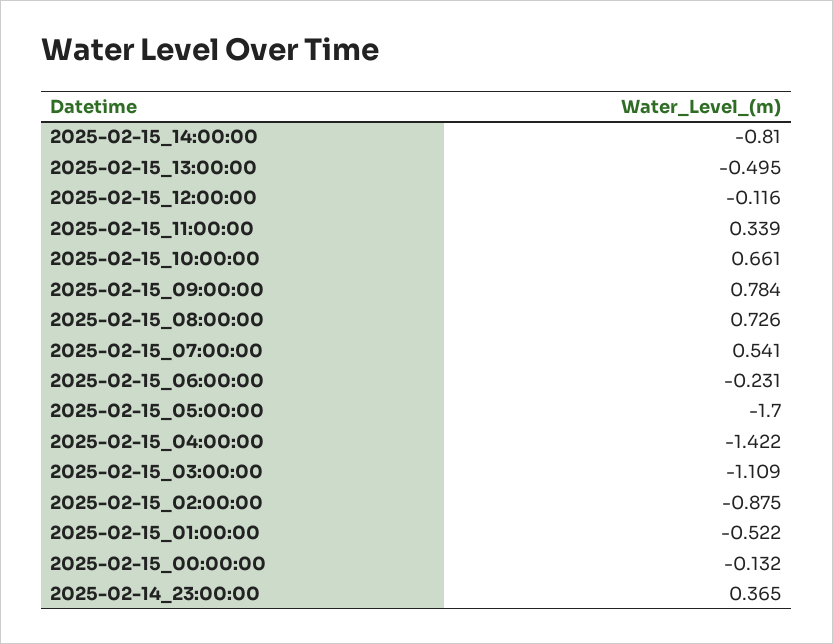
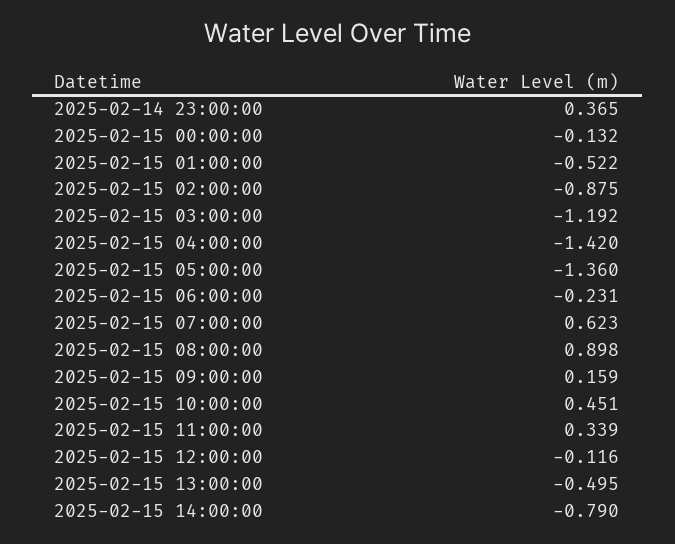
2025-02-15_14:00:00: -0.81 -> -0.79
2025-02-15_10:00:00: 0.661 -> 0.451
2025-02-15_09:00:00: 0.784 -> 0.159
2025-02-15_08:00:00: 0.726 -> 0.898
2025-02-15_07:00:00: 0.541 -> 0.623
2025-02-15_05:00:00: -1.7 -> -1.36
2025-02-15_04:00:00: -1.422 -> -1.42
2025-02-15_03:00:00: -1.109 -> -1.192

